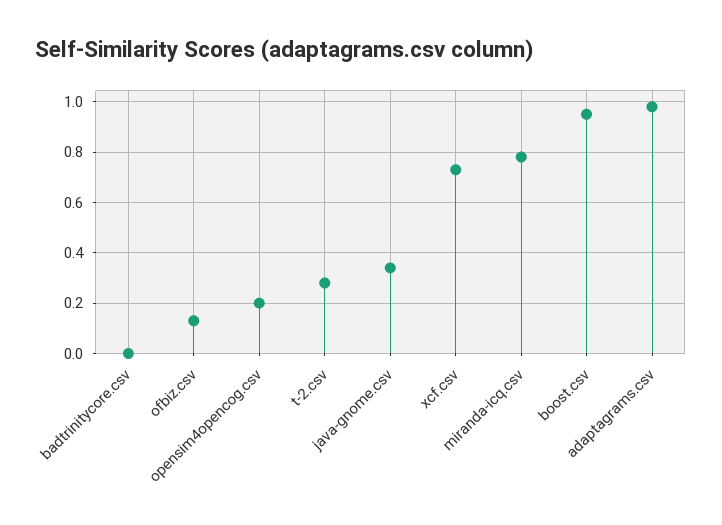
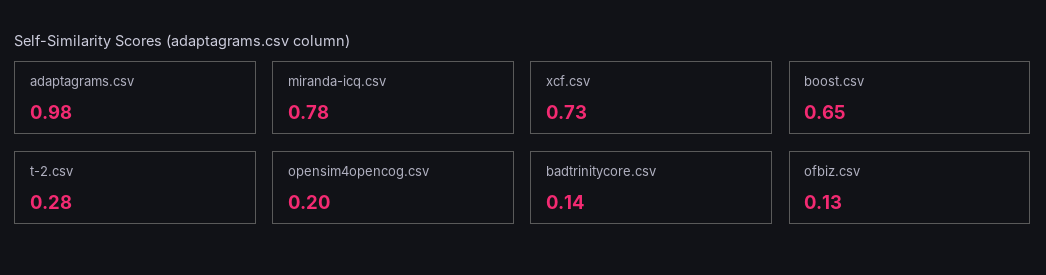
badtrinitycore.csv: 0 -> 0.14
java-gnome.csv: 0.35 -> none
boost.csv: 0.95 -> 0.65

